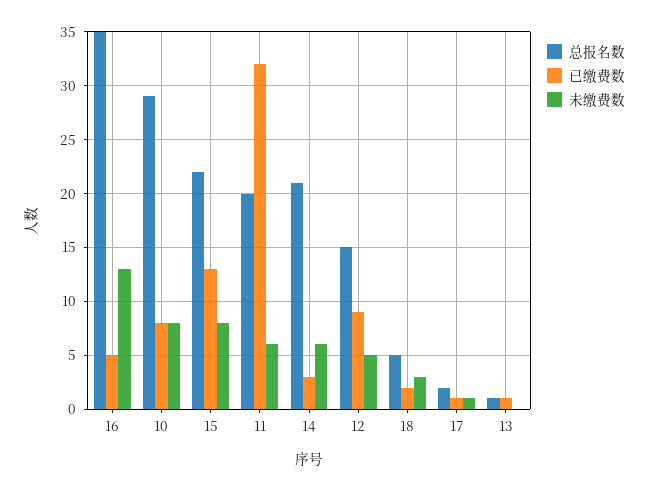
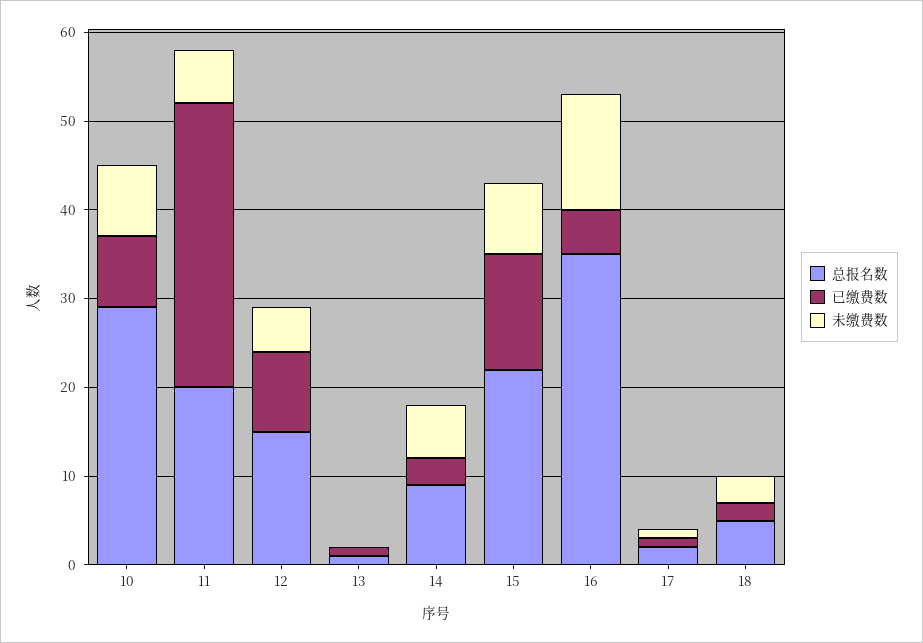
总报名数, 14: 21 -> 9

